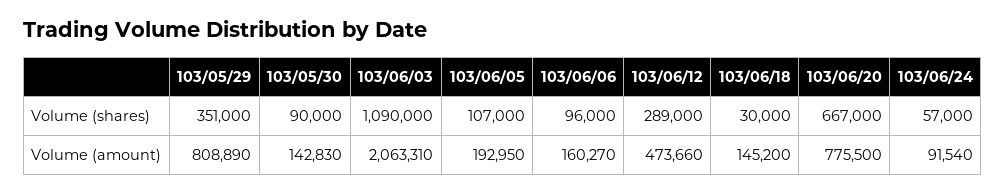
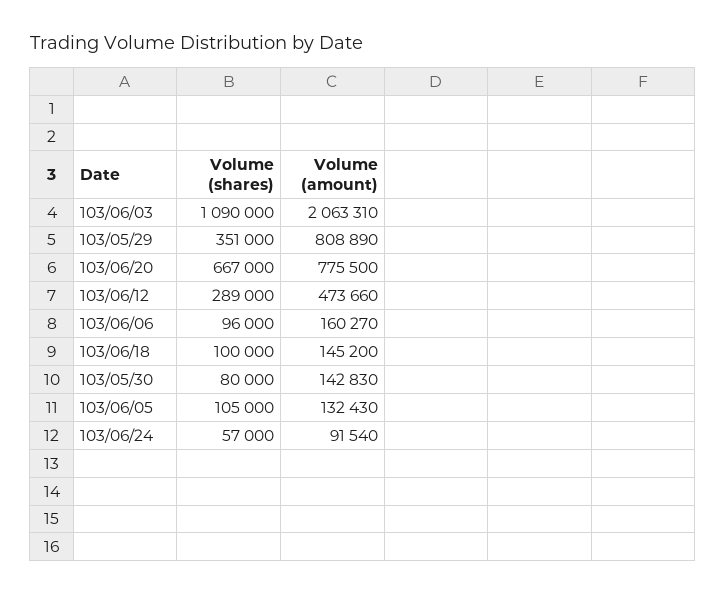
103/05/30, Volume (shares): 90000 -> 80000
103/06/05, Volume (shares): 107000 -> 105000
103/06/18, Volume (shares): 30000 -> 100000
103/06/05, Volume (amount): 192950 -> 132430

